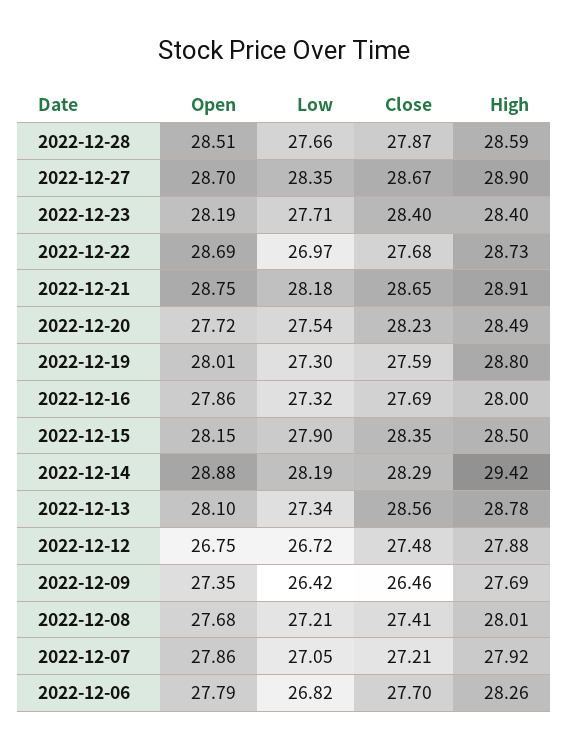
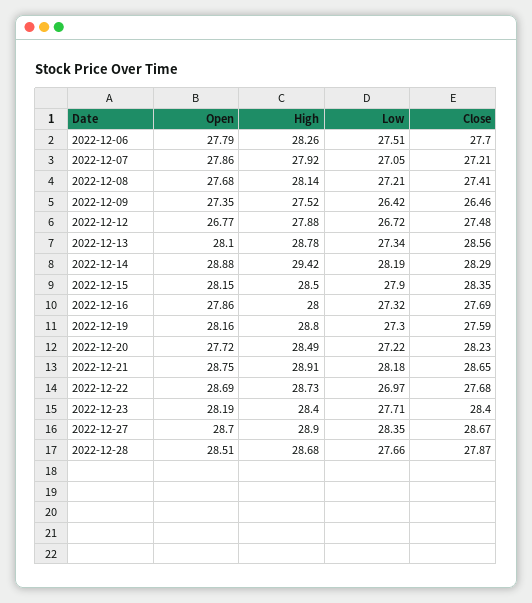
High, 2022-12-28: 28.59 -> 28.68
Low, 2022-12-20: 27.54 -> 27.22
Open, 2022-12-19: 28.01 -> 28.16
Open, 2022-12-12: 26.75 -> 26.77
High, 2022-12-09: 27.69 -> 27.52
High, 2022-12-08: 28.01 -> 28.14
Low, 2022-12-06: 26.82 -> 27.51

